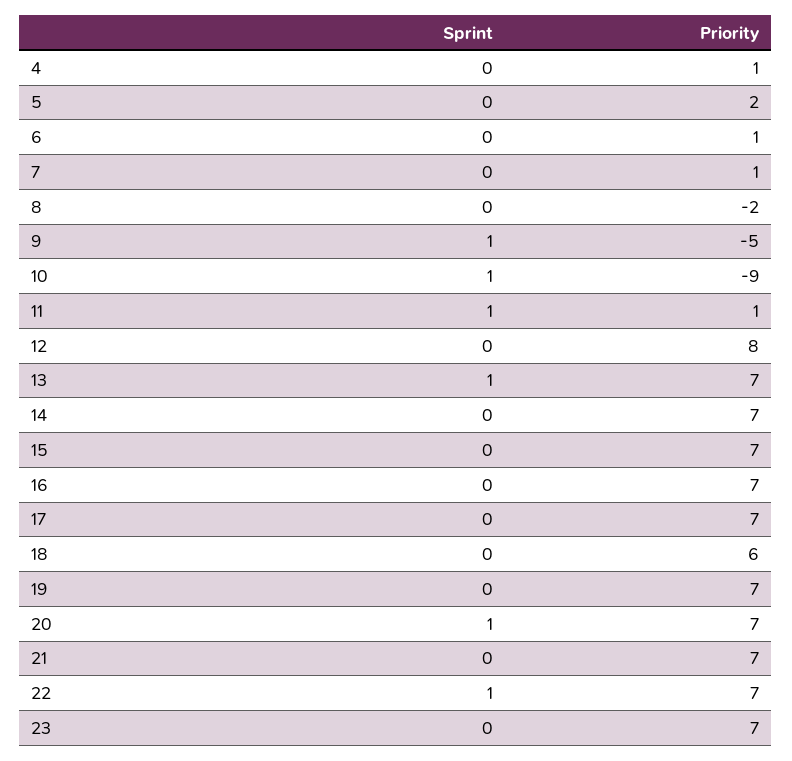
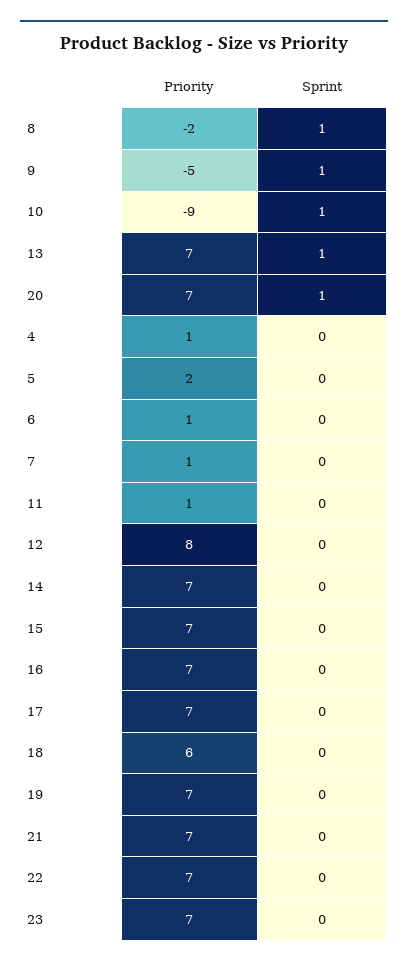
Sprint, 8: 0 -> 1
Sprint, 11: 1 -> 0
Sprint, 22: 1 -> 0

